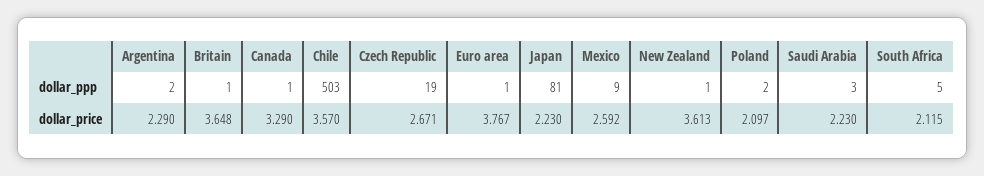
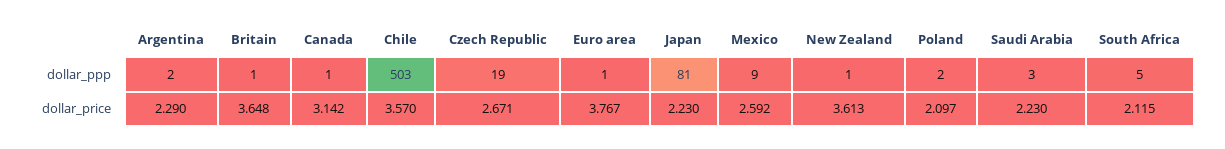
Canada, dollar_price: 3.29 -> 3.142

